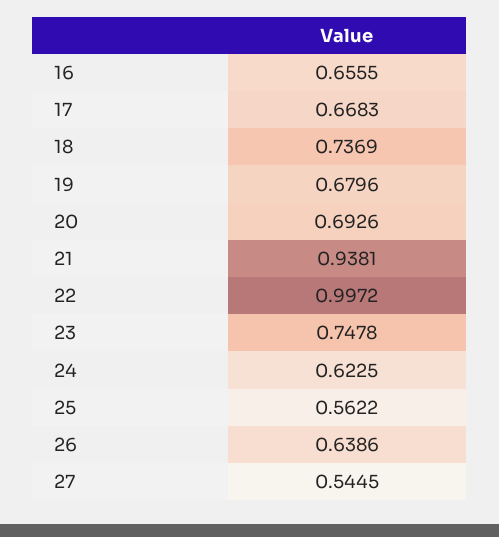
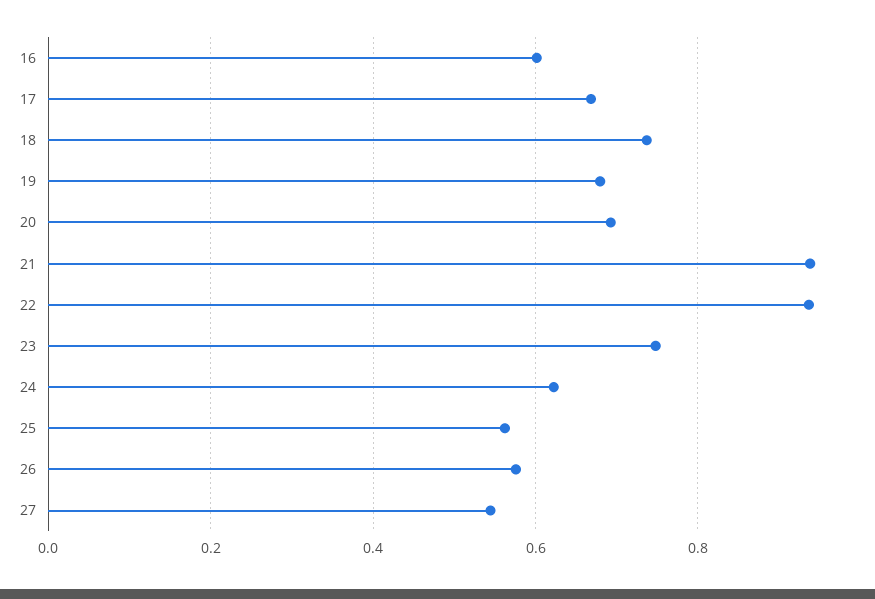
16: 0.6555 -> 0.6
22: 0.9972 -> 0.94
26: 0.6386 -> 0.58

